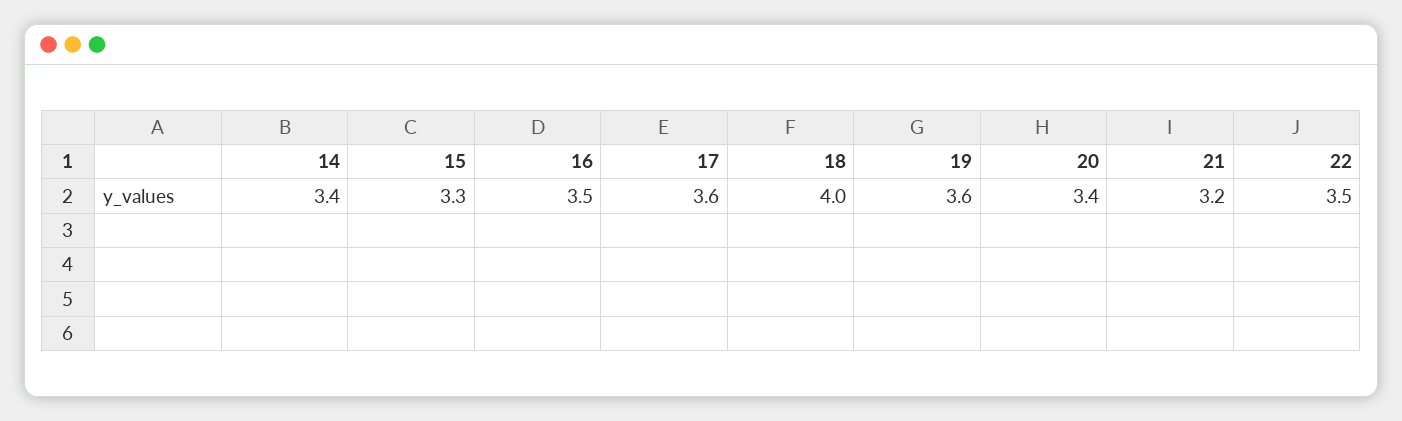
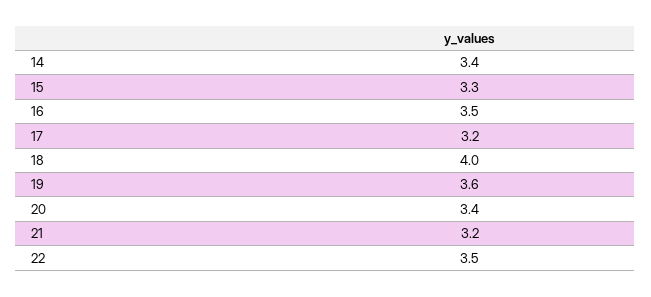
17: 3.6 -> 3.2

